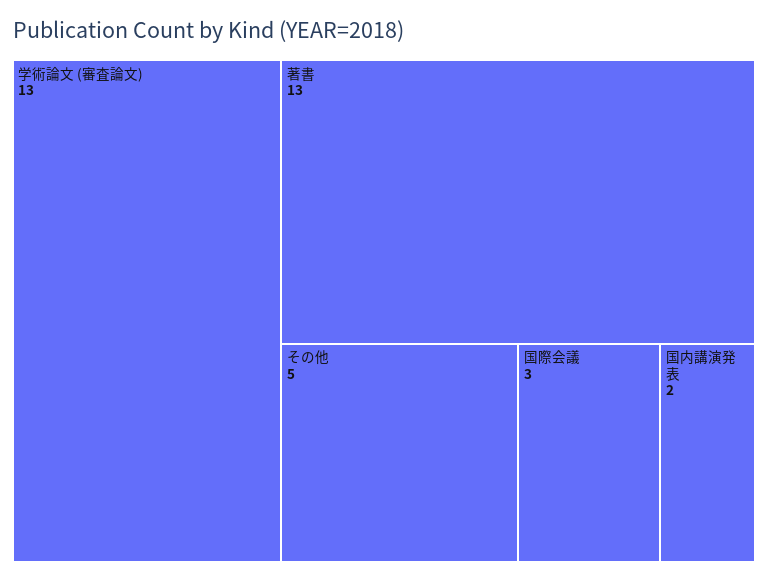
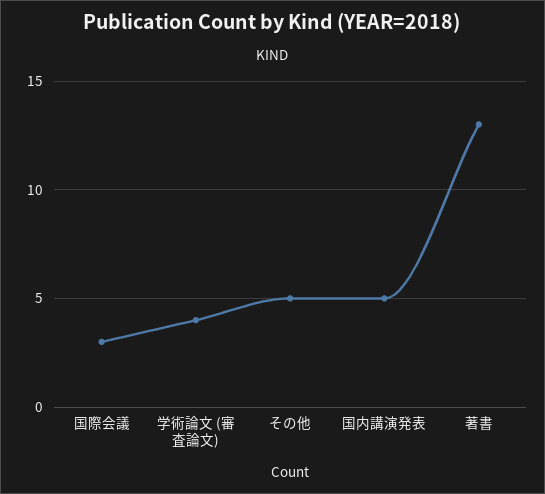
学術論文 (審査論文): 13 -> 4
国内講演発表: 2 -> 5

